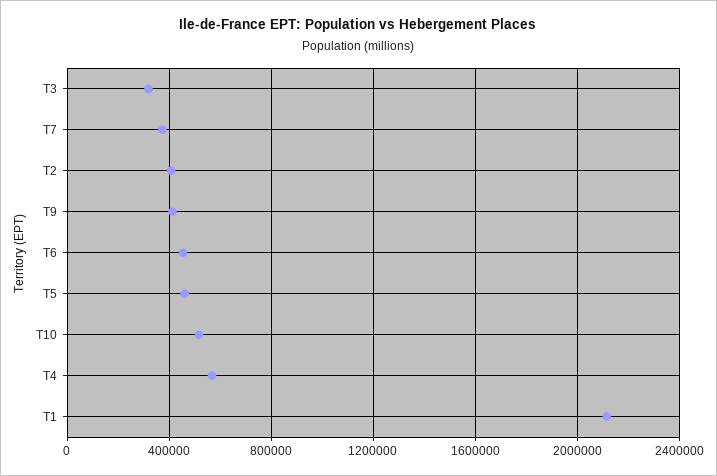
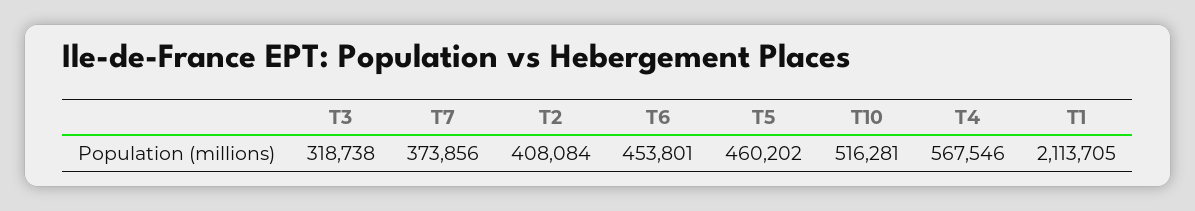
T9: 400000 -> none

